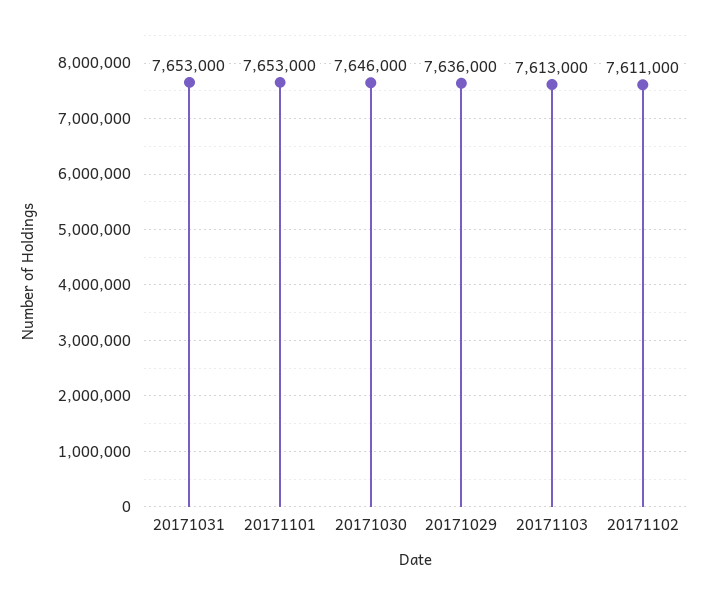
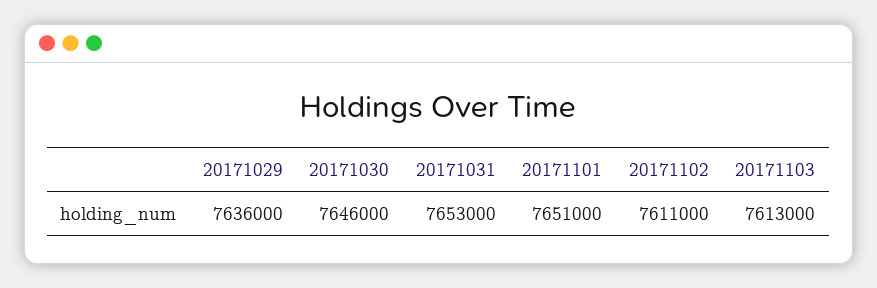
20171101: 7653000 -> 7651000

